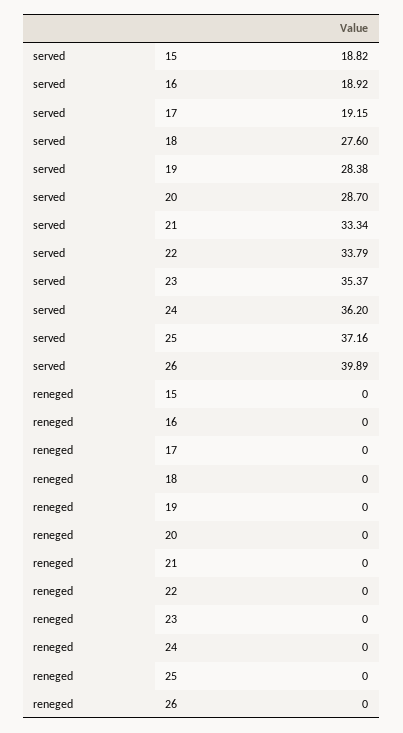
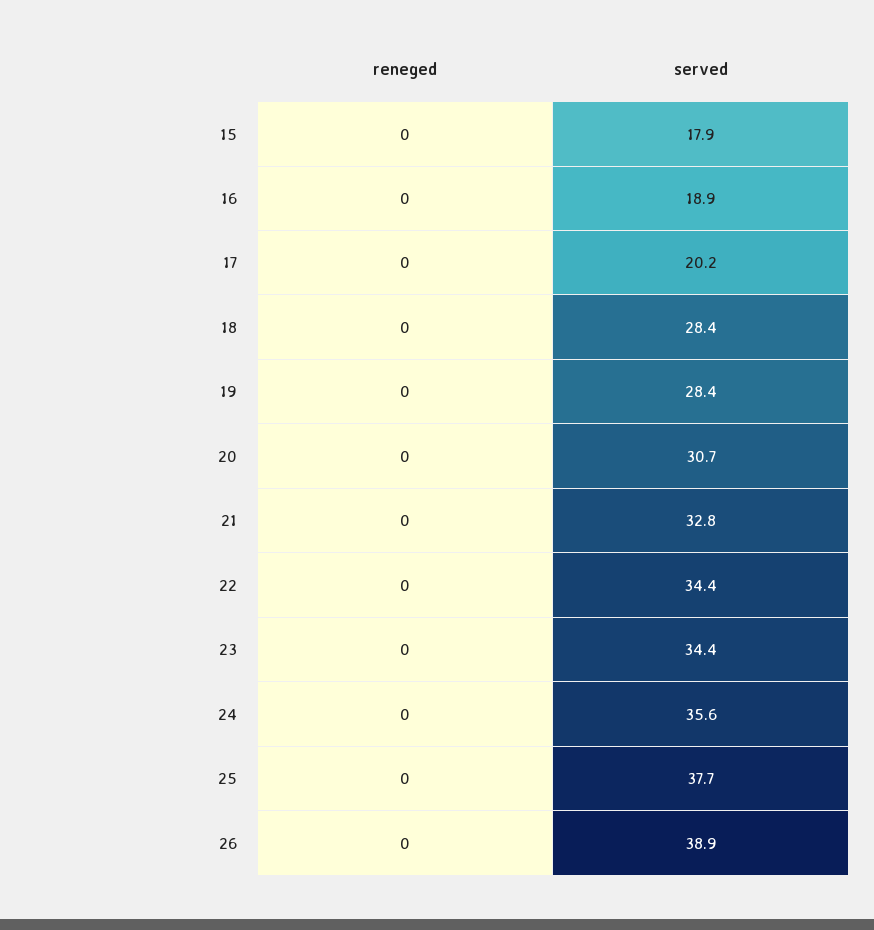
served, 15: 18.82 -> 17.9
served, 17: 19.15 -> 20.2
served, 18: 27.6 -> 28.4
served, 20: 28.7 -> 30.7
served, 21: 33.34 -> 32.8
served, 22: 33.79 -> 34.4
served, 23: 35.37 -> 34.4
served, 24: 36.2 -> 35.6
served, 25: 37.16 -> 37.7
served, 26: 39.89 -> 38.9

